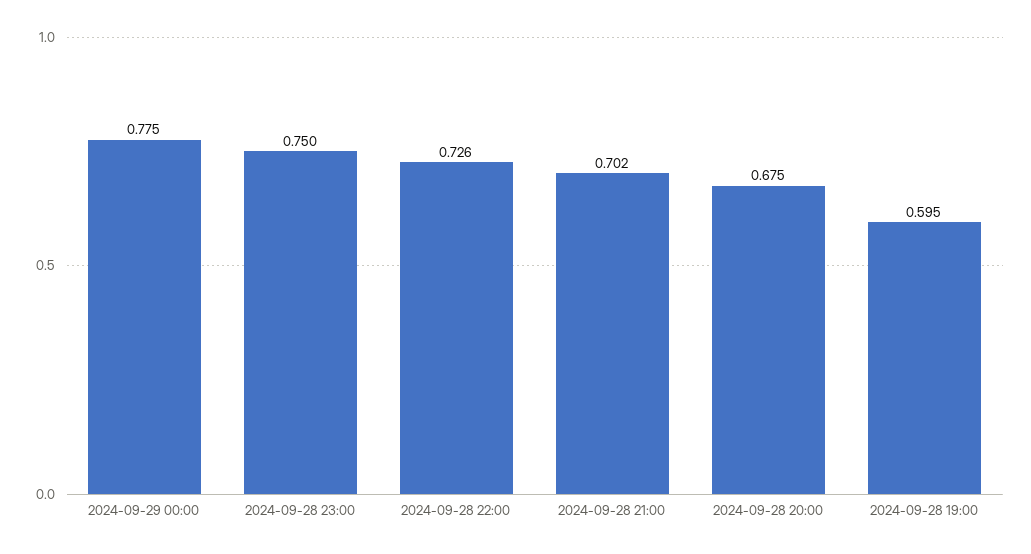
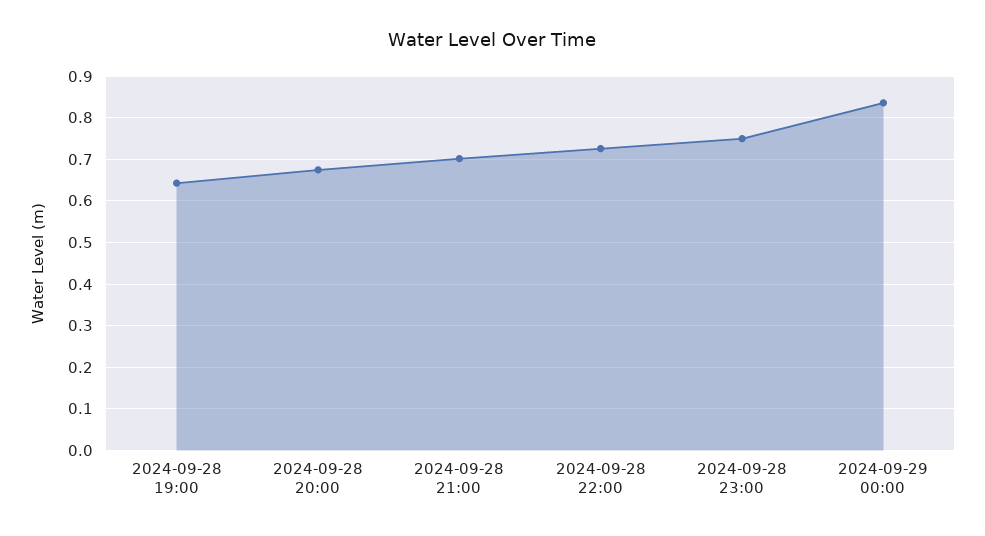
2024-09-29 00:00: 0.775 -> 0.84
2024-09-28 19:00: 0.595 -> 0.64

